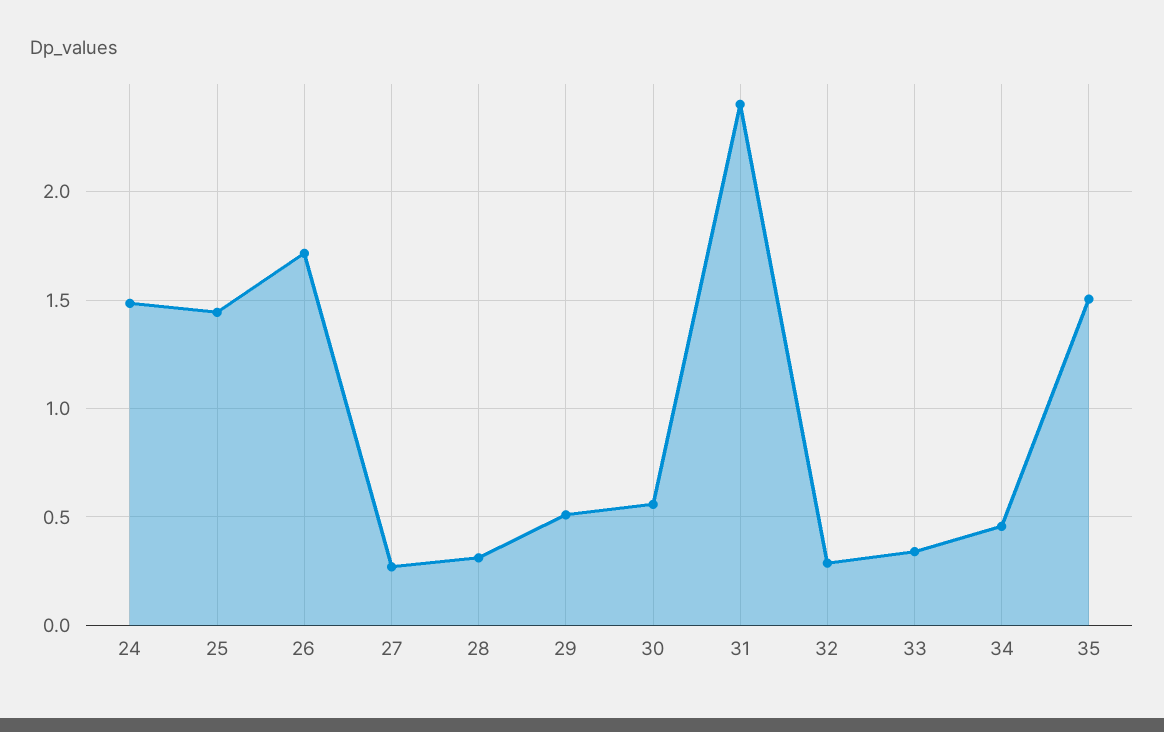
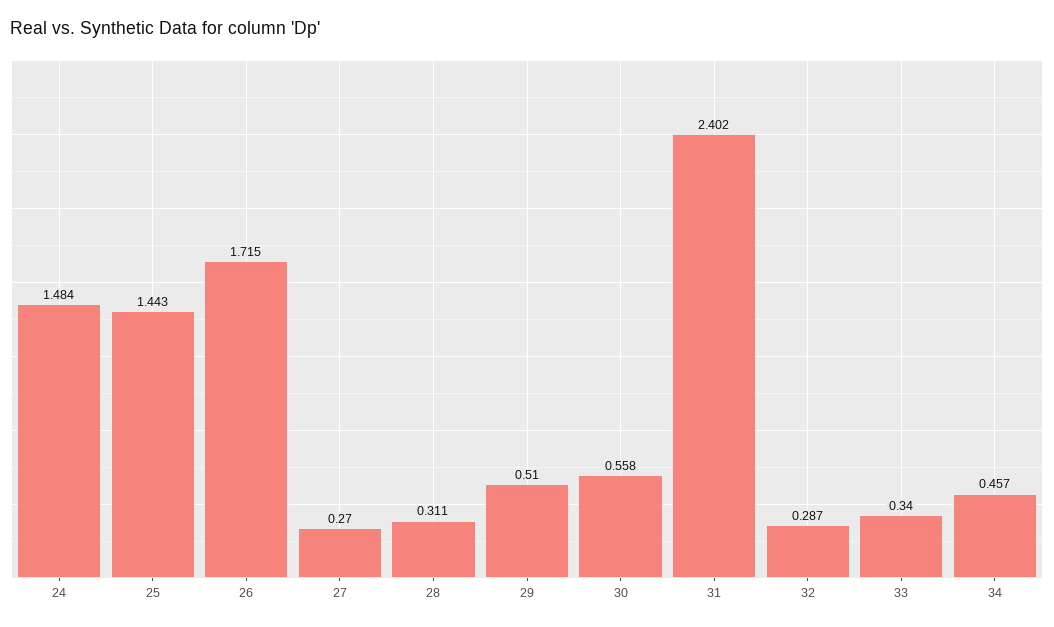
35: 1.5 -> none

